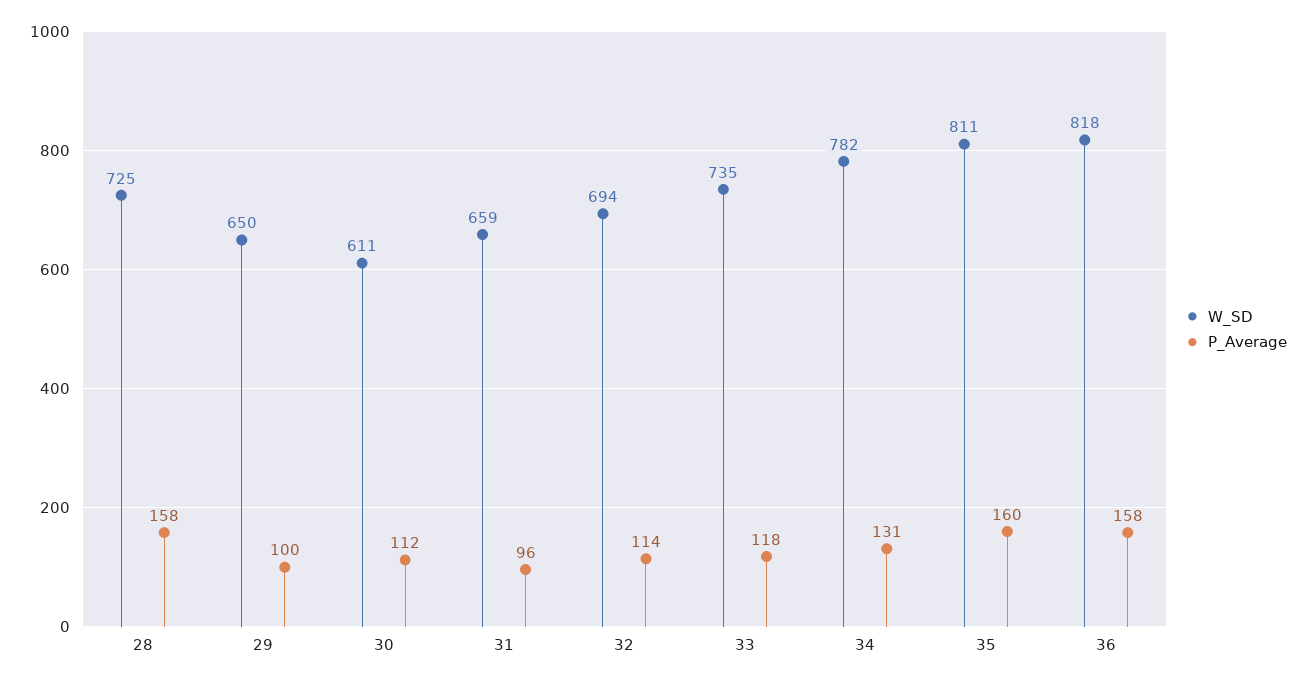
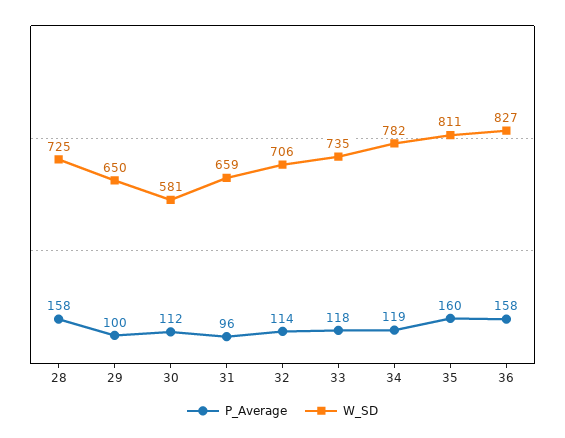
W_SD, 30: 611 -> 581
W_SD, 32: 694 -> 706
P_Average, 34: 131 -> 119
W_SD, 36: 818 -> 827

